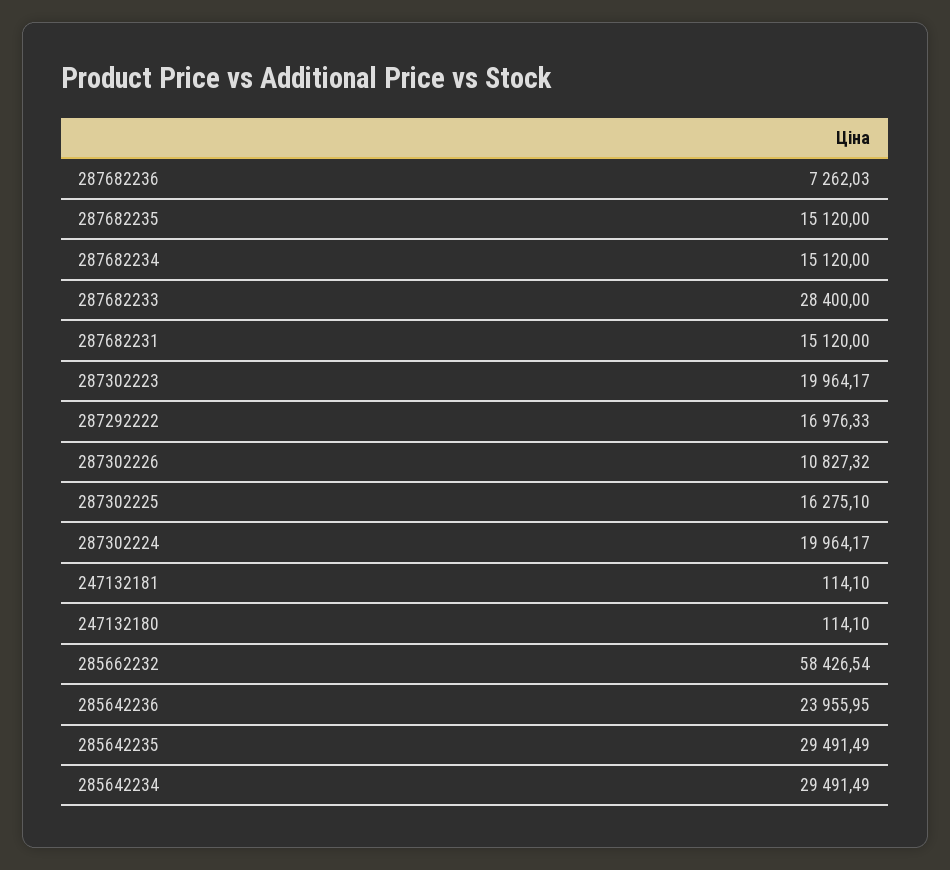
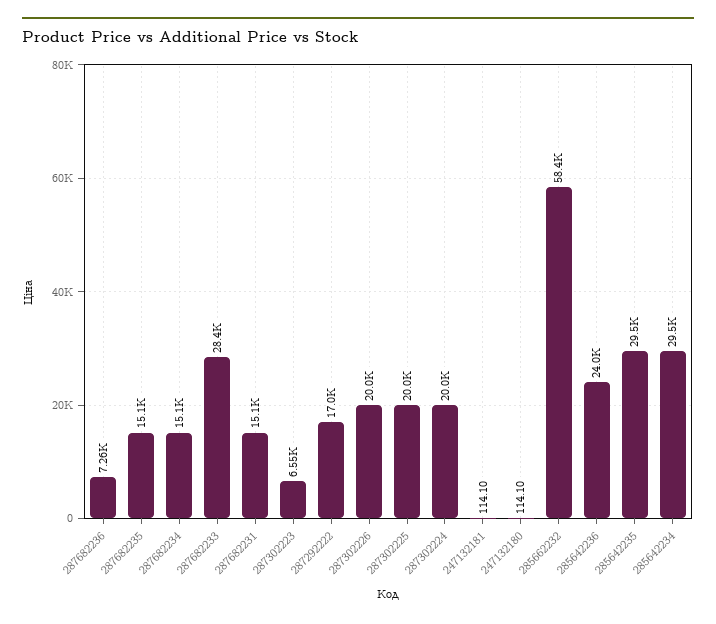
287302223: 19964.17 -> 6550
287302226: 10827.32 -> 20000
287302225: 16275.1 -> 20000

